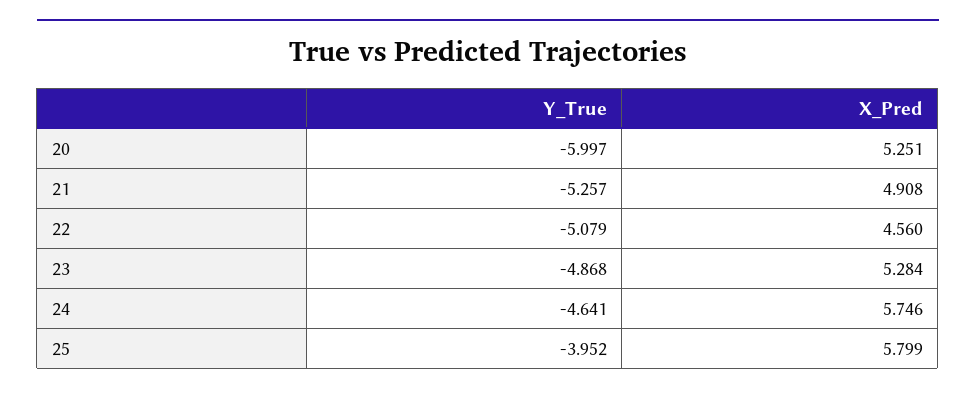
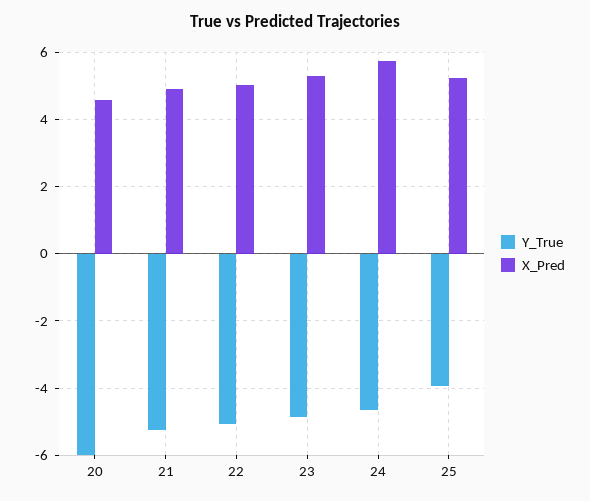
X_Pred, 20: 5.251 -> 4.6
X_Pred, 22: 4.56 -> 5
X_Pred, 25: 5.799 -> 5.2

